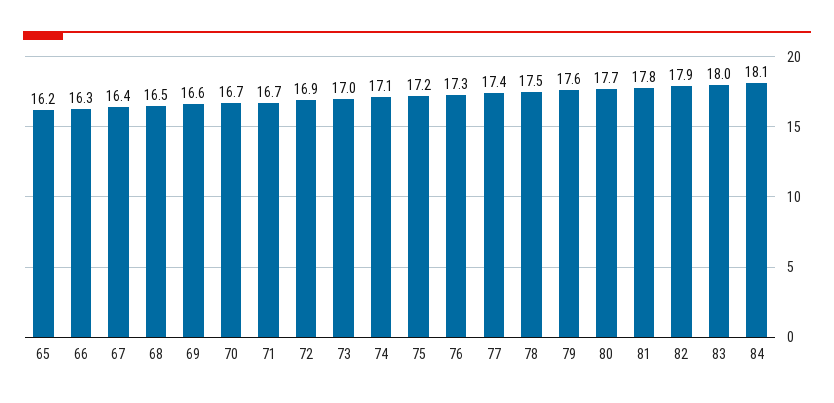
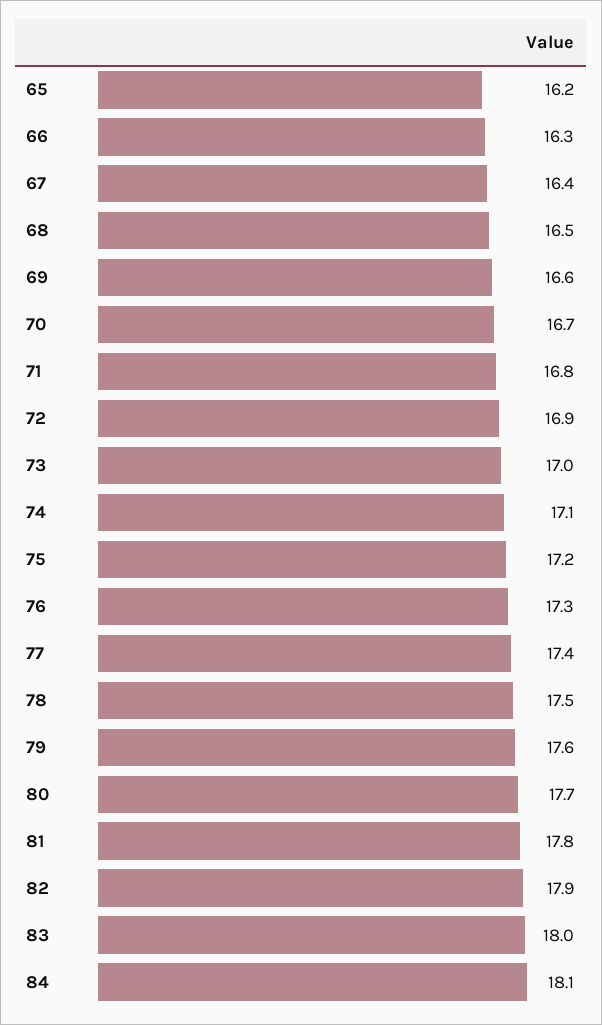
71: 16.7 -> 16.8

